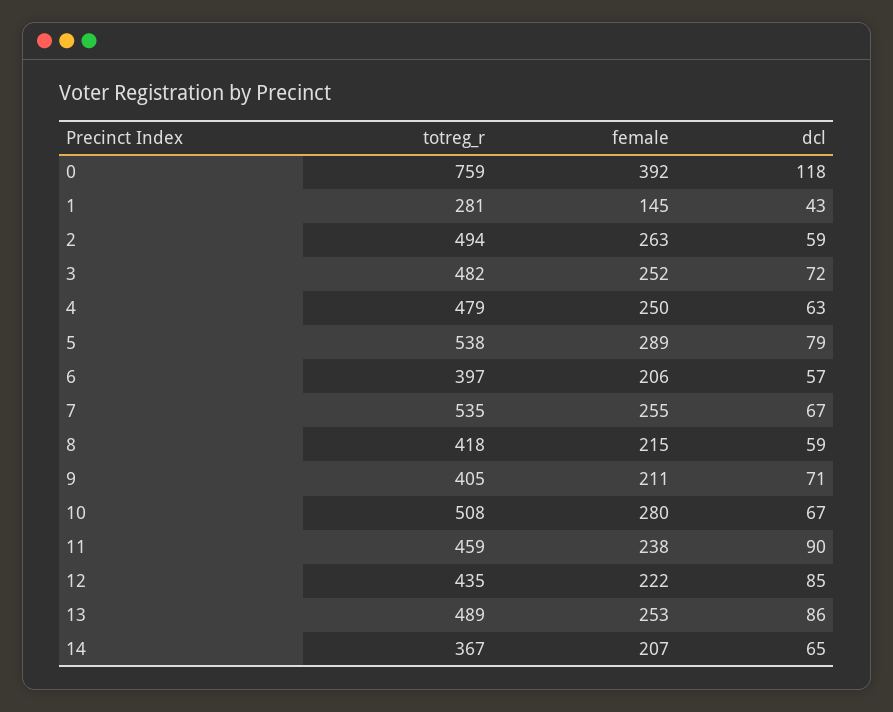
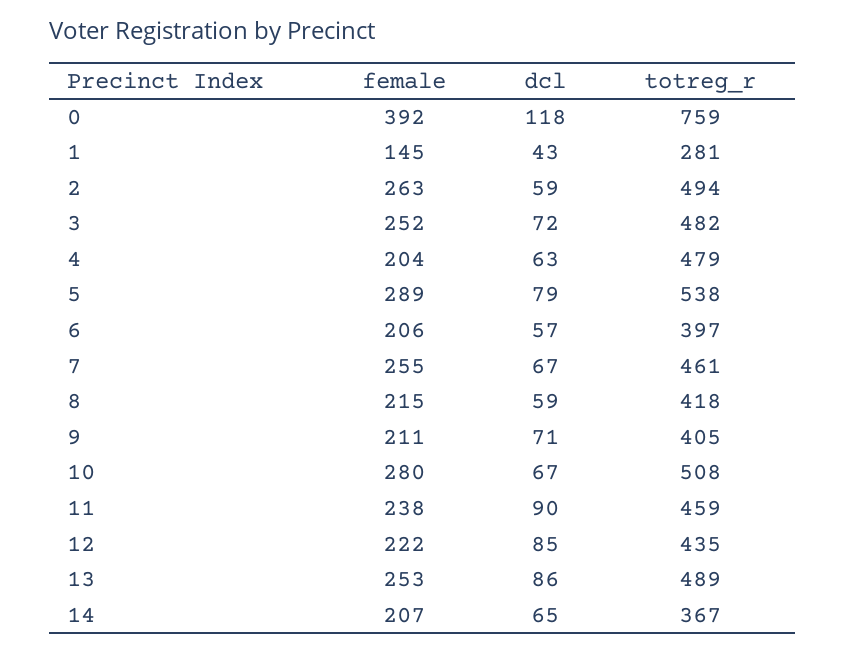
female, 4: 250 -> 204
totreg_r, 7: 535 -> 461

